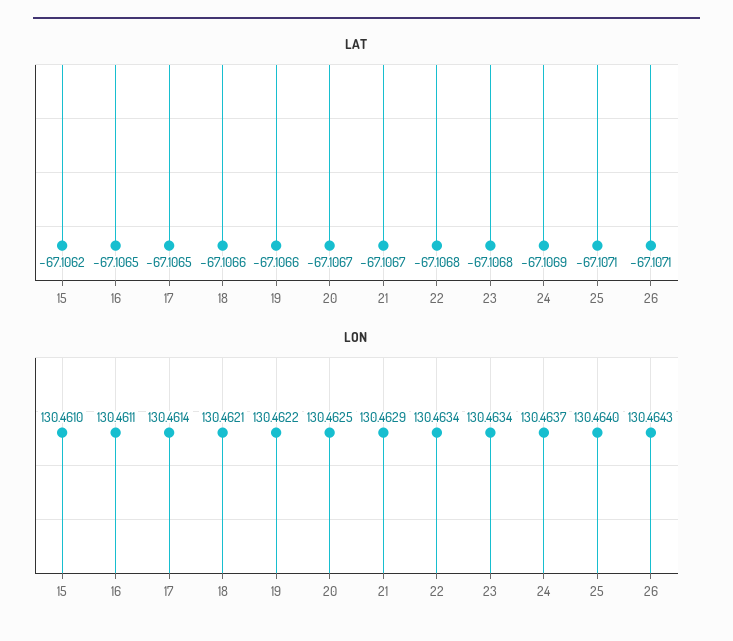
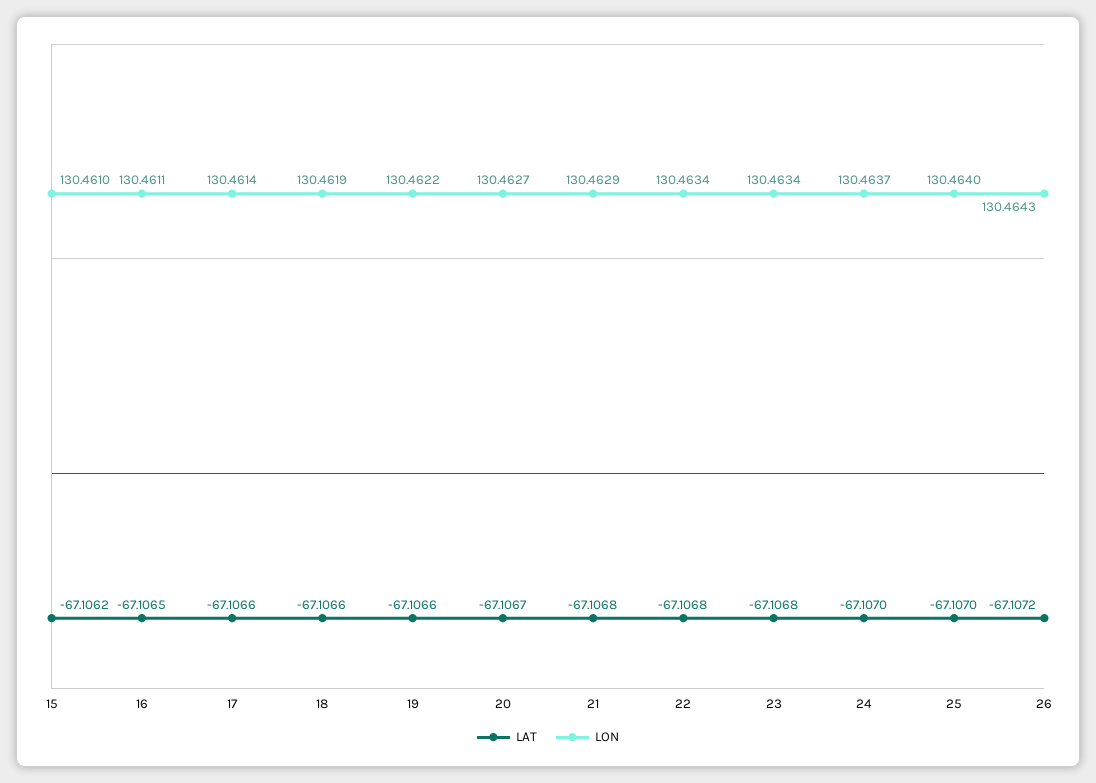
LAT, 17: -67.1065 -> -67.1066
LAT, 21: -67.1067 -> -67.1068
LAT, 24: -67.1069 -> -67.107
LAT, 25: -67.1071 -> -67.107
LAT, 26: -67.1071 -> -67.1072
LON, 18: 130.4621 -> 130.4619
LON, 20: 130.4625 -> 130.4627

